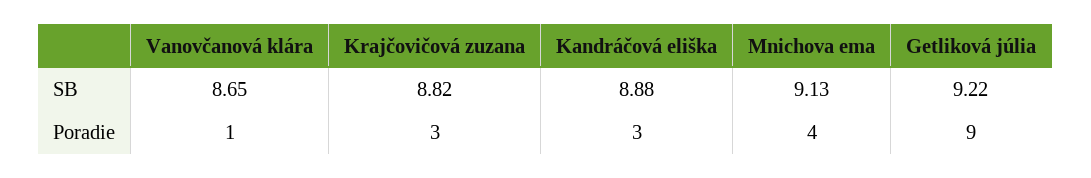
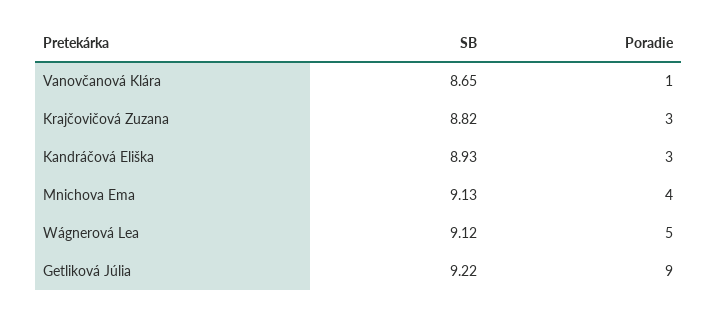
Kandráčová eliška, SB: 8.88 -> 8.93
Wágnerová Lea, SB: none -> 9.12
Wágnerová Lea, Poradie: none -> 5

